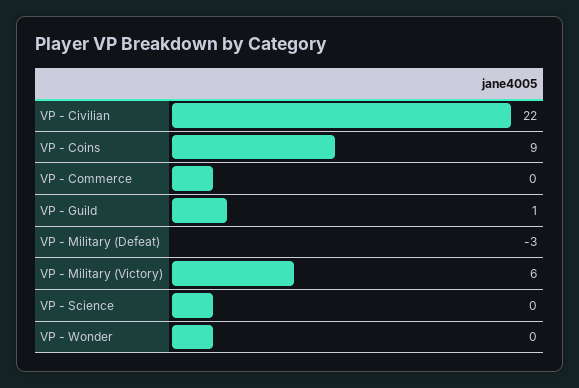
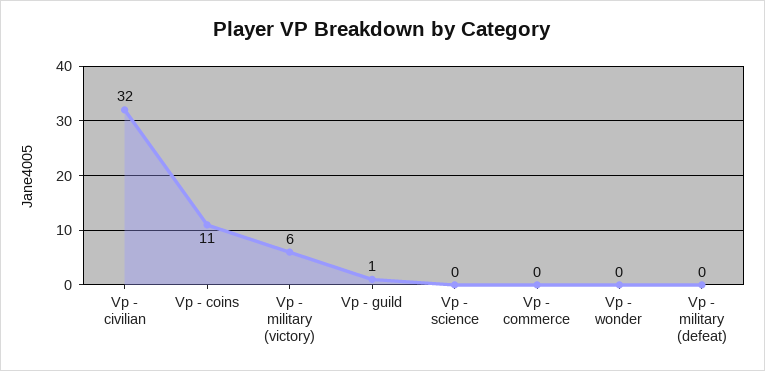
VP - Civilian: 22 -> 32
VP - Coins: 9 -> 11
VP - Military (Defeat): -3 -> 0

